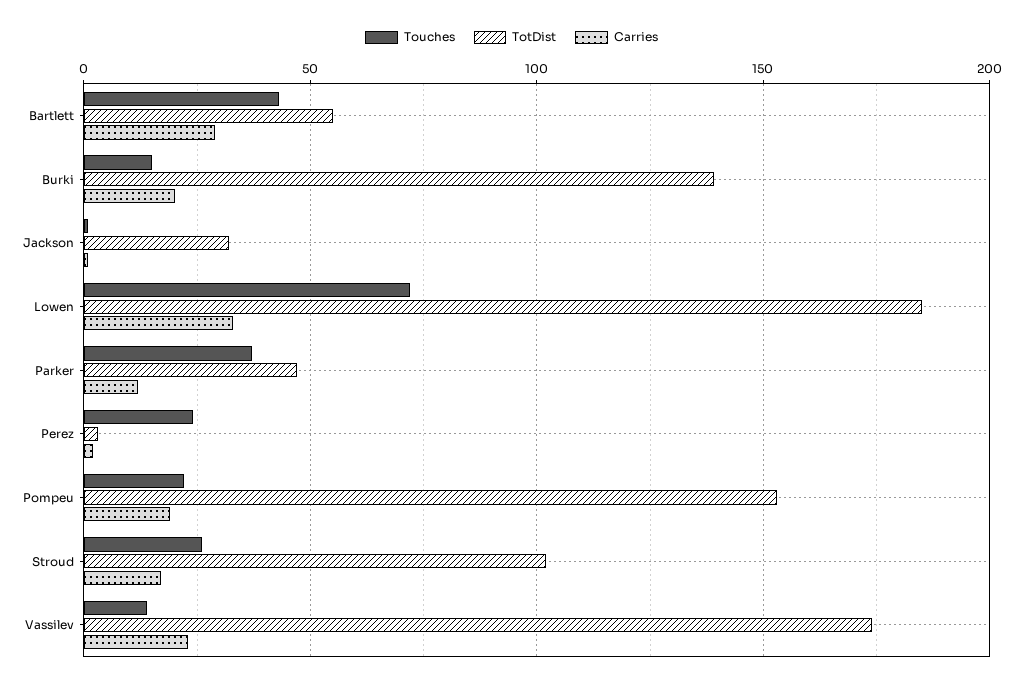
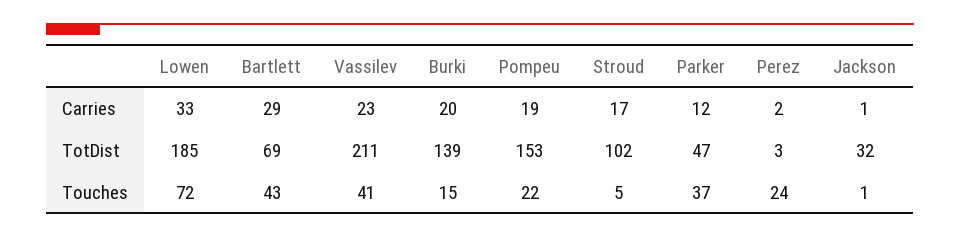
TotDist, Bartlett: 55 -> 69
Touches, Stroud: 25 -> 5
Touches, Vassilev: 15 -> 41
TotDist, Vassilev: 175 -> 211

